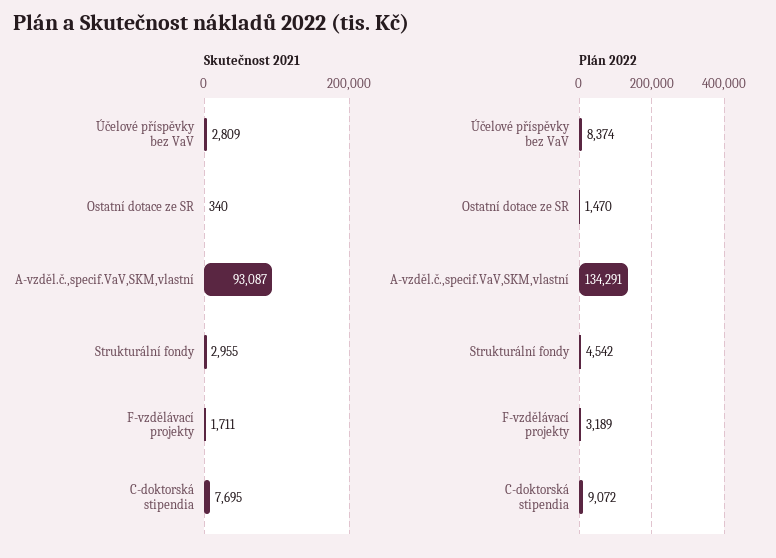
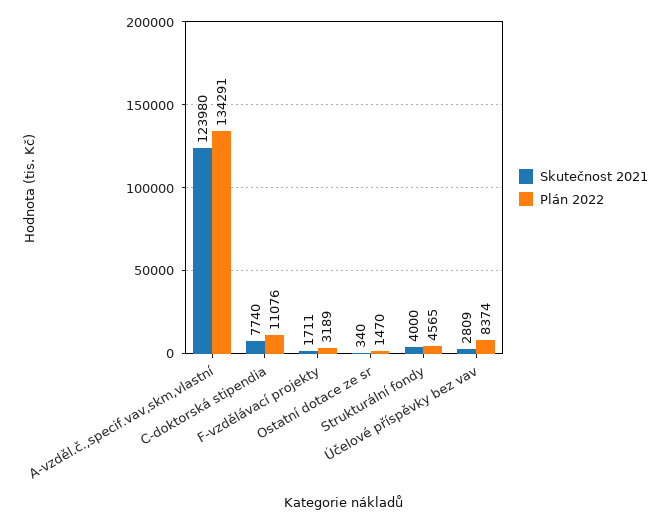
Skutečnost 2021, A-vzděl.č.,specif.VaV,SKM,vlastní: 93087 -> 123980
Skutečnost 2021, Strukturální fondy: 2955 -> 4000
Skutečnost 2021, C-doktorská stipendia: 7695 -> 7740
Plán 2022, Strukturální fondy: 4542 -> 4565
Plán 2022, C-doktorská stipendia: 9072 -> 11076

